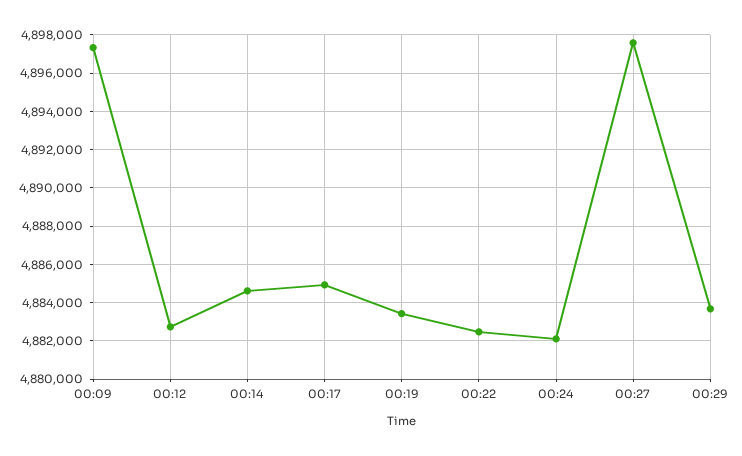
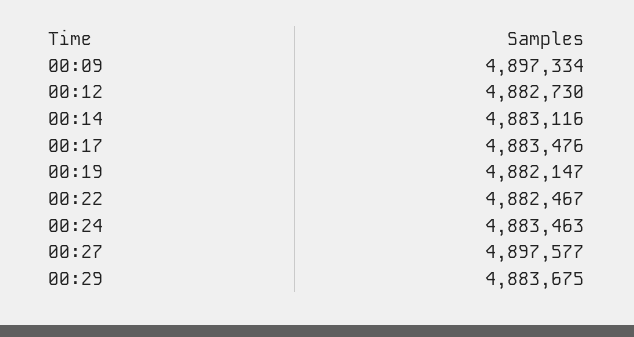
00:14: 4884500 -> 4883116
00:17: 4885000 -> 4883476
00:19: 4883500 -> 4882147
00:24: 4882000 -> 4883463

